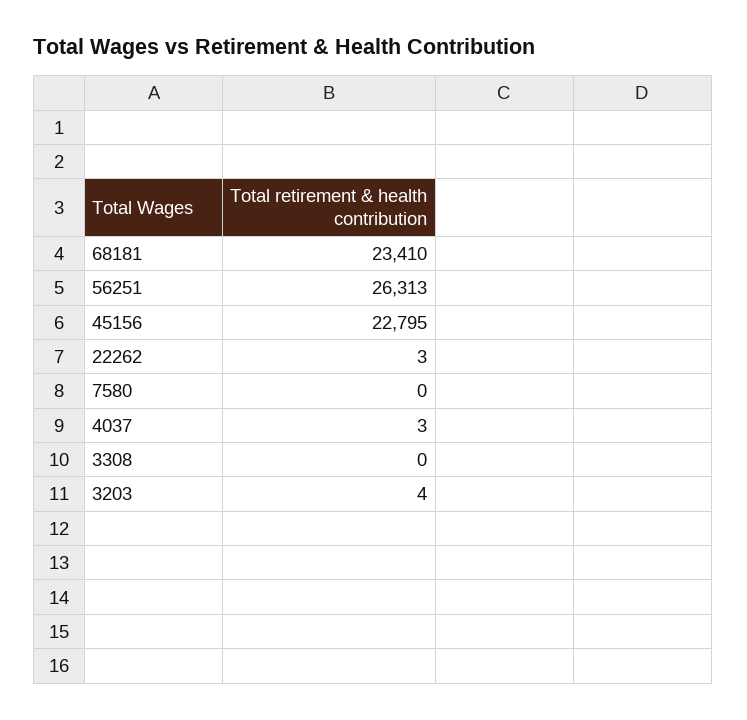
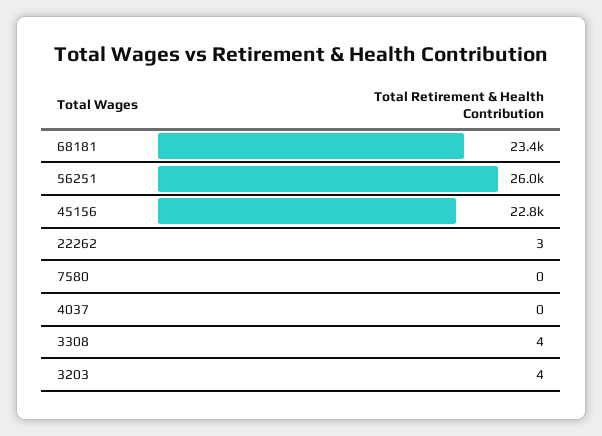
56251: 26313 -> 26000
4037: 3 -> 0
3308: 0 -> 4

